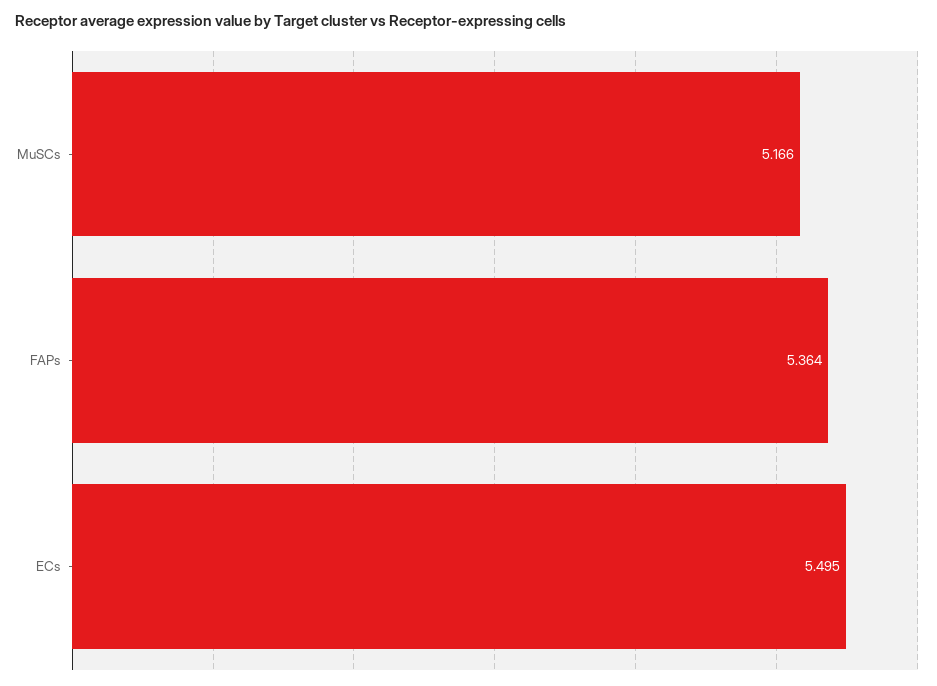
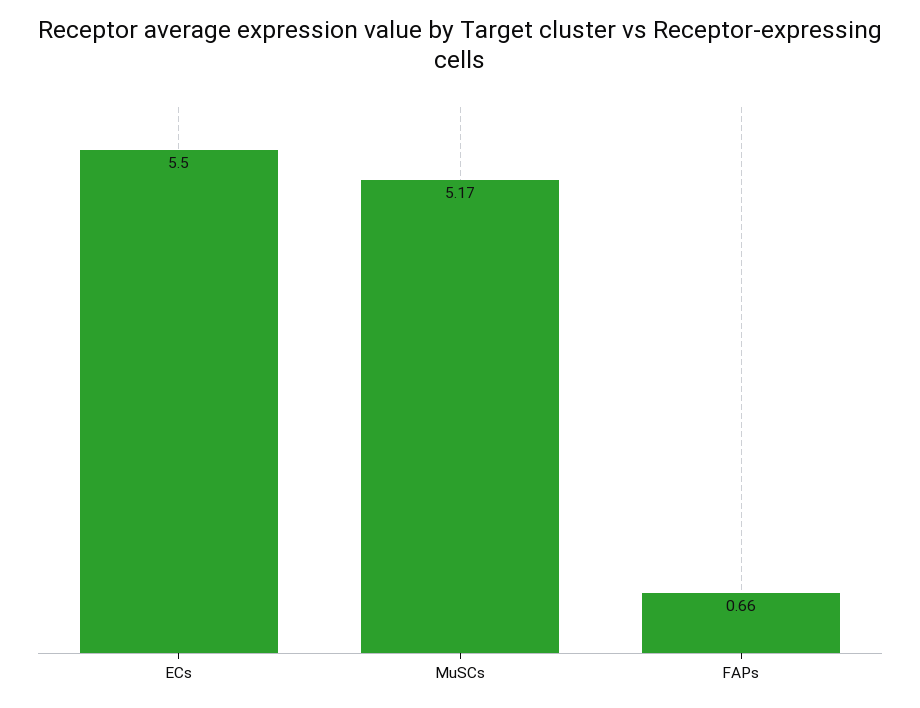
FAPs: 5.364 -> 0.66

